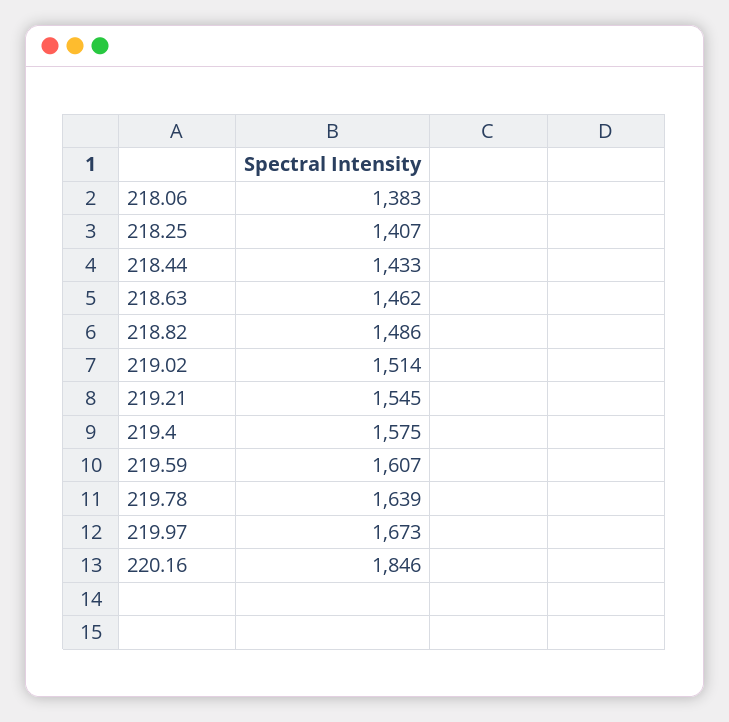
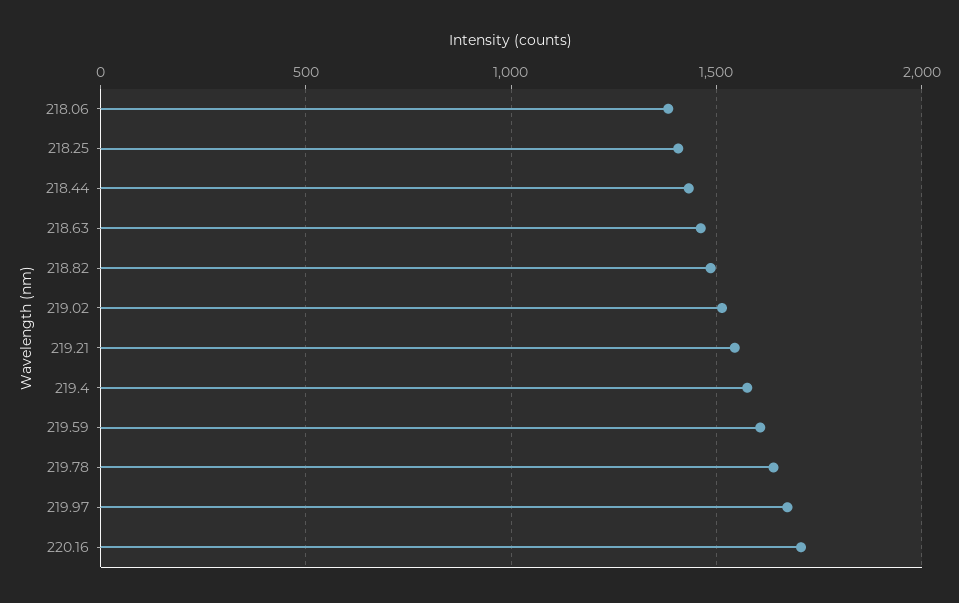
220.16: 1846 -> 1700

